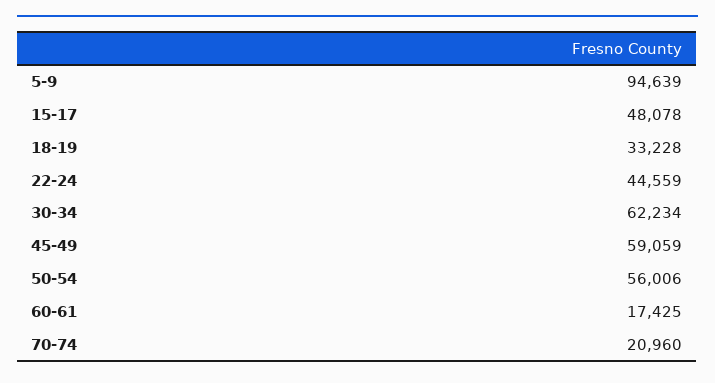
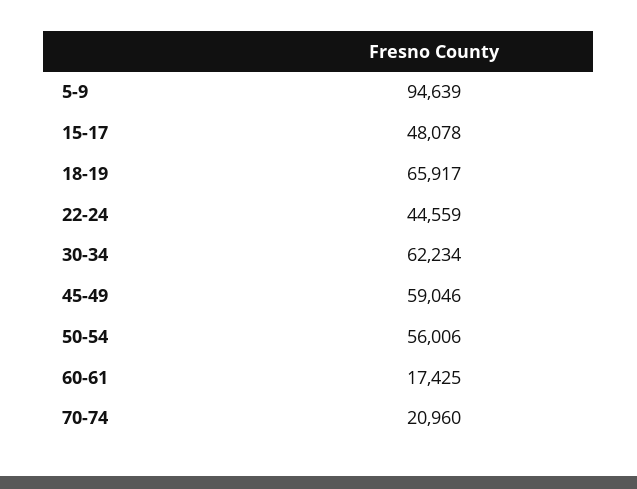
18-19: 33228 -> 65917
45-49: 59059 -> 59046

